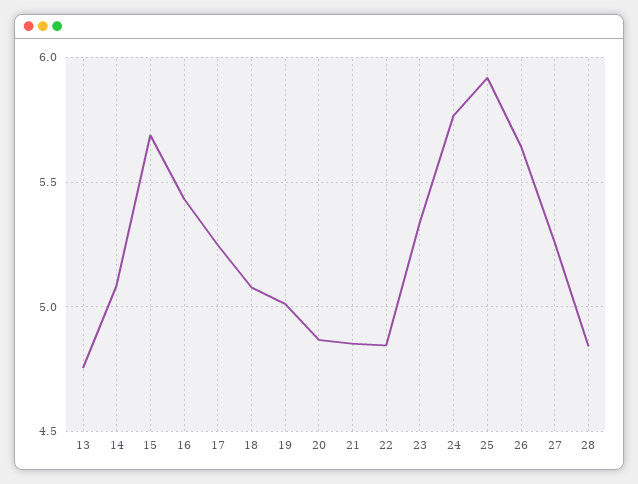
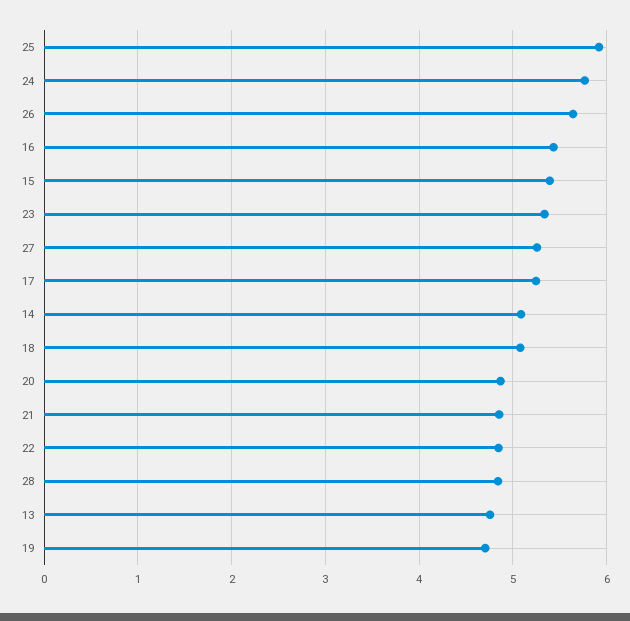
15: 5.7 -> 5.4
19: 5 -> 4.7

